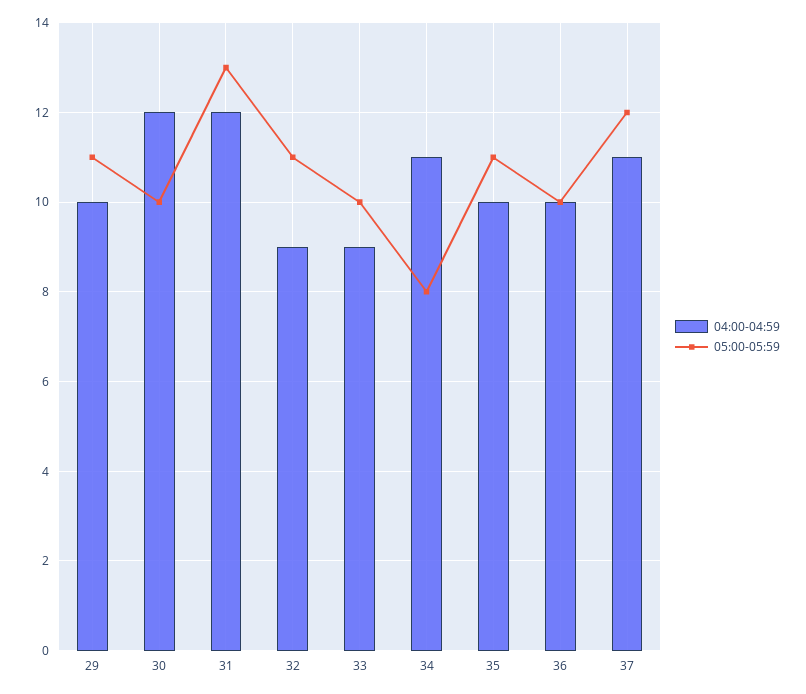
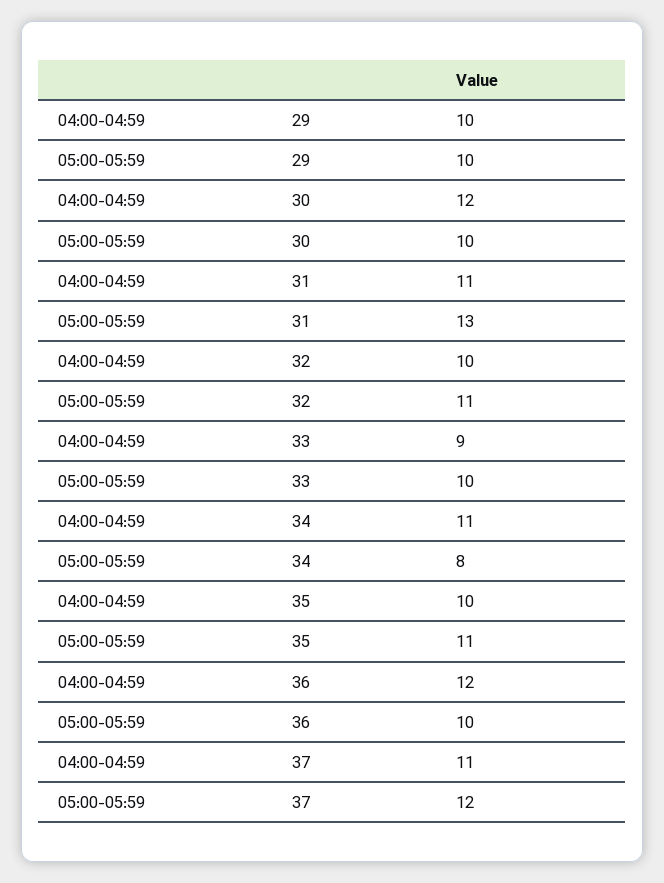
05:00-05:59, 29: 11 -> 10
04:00-04:59, 31: 12 -> 11
04:00-04:59, 32: 9 -> 10
04:00-04:59, 36: 10 -> 12

